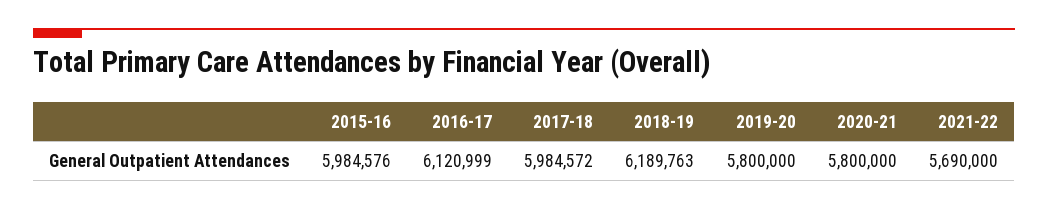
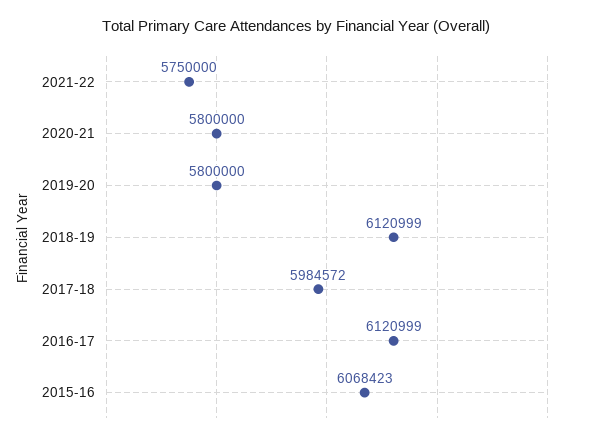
2015-16: 5984576 -> 6068423
2018-19: 6189763 -> 6120999
2021-22: 5690000 -> 5750000

